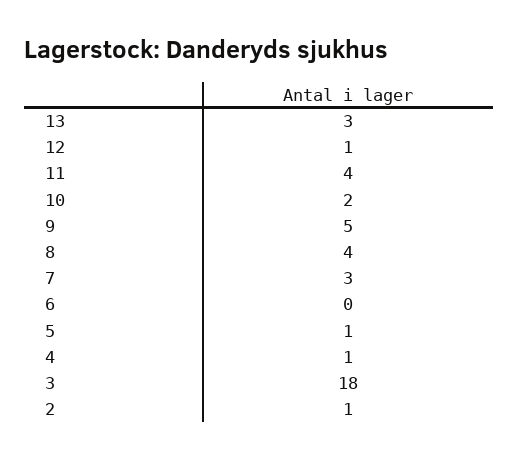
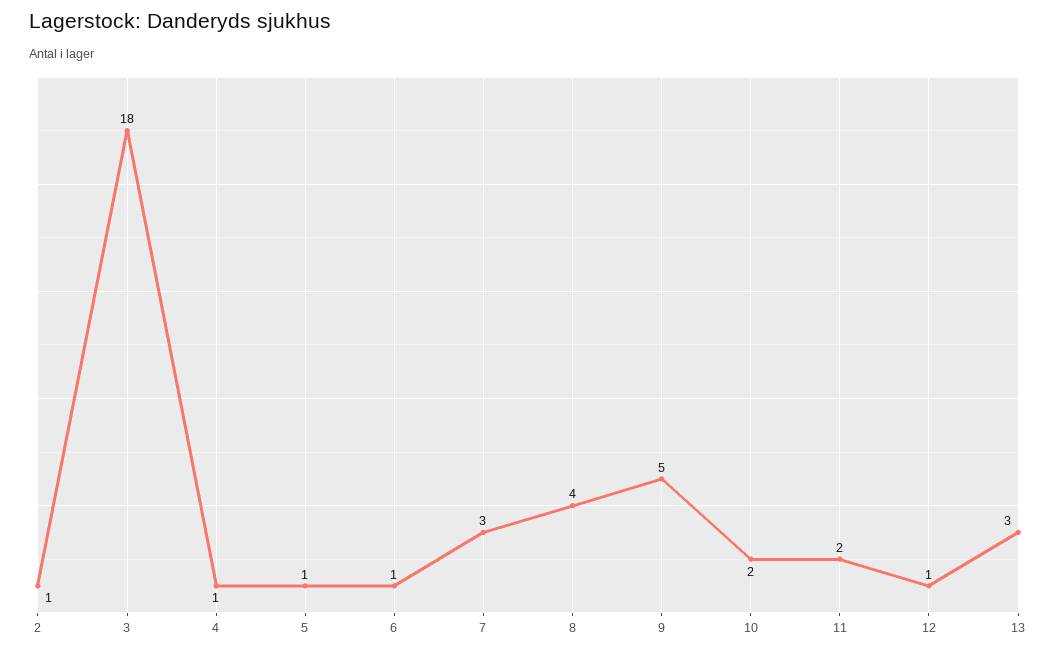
11: 4 -> 2
6: 0 -> 1

